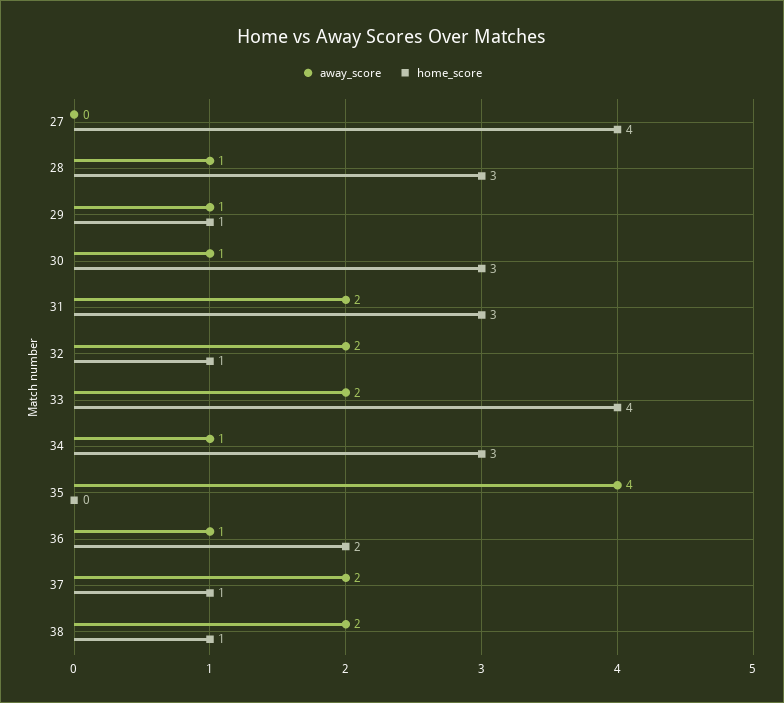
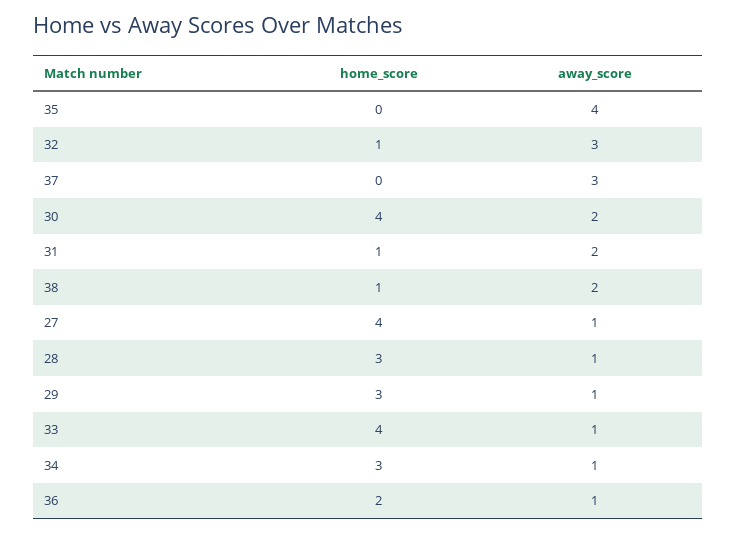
away_score, 27: 0 -> 1
home_score, 29: 1 -> 3
away_score, 30: 1 -> 2
home_score, 30: 3 -> 4
home_score, 31: 3 -> 1
away_score, 32: 2 -> 3
away_score, 33: 2 -> 1
away_score, 37: 2 -> 3
home_score, 37: 1 -> 0

